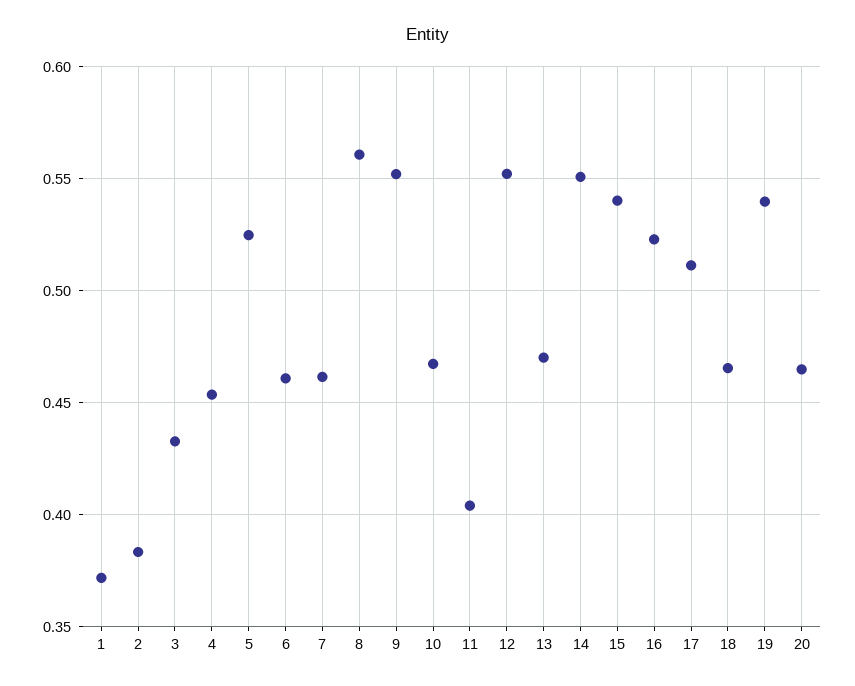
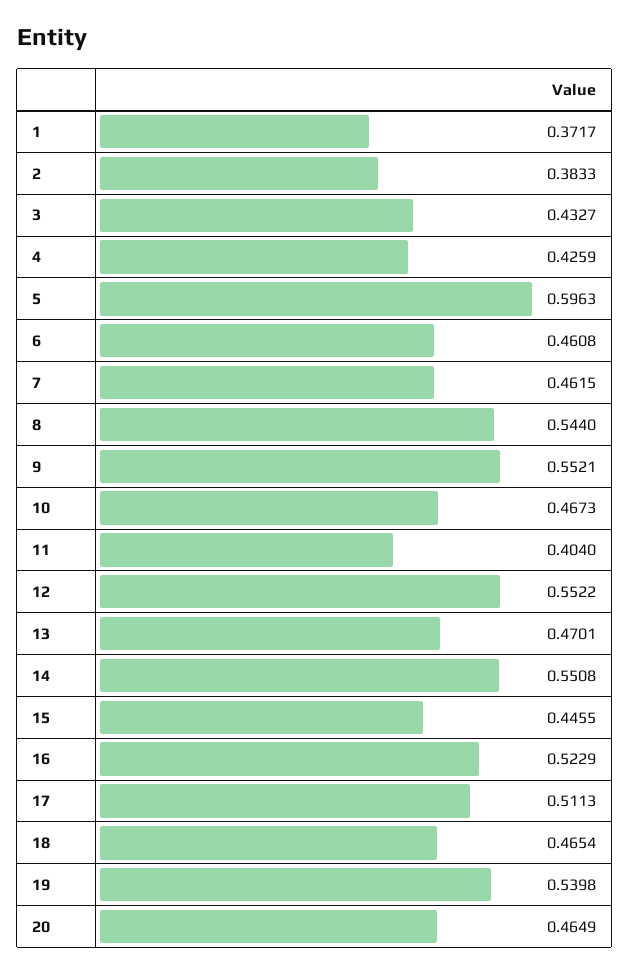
4: 0.455 -> 0.4259
5: 0.525 -> 0.5963
8: 0.56 -> 0.544
15: 0.54 -> 0.4455

